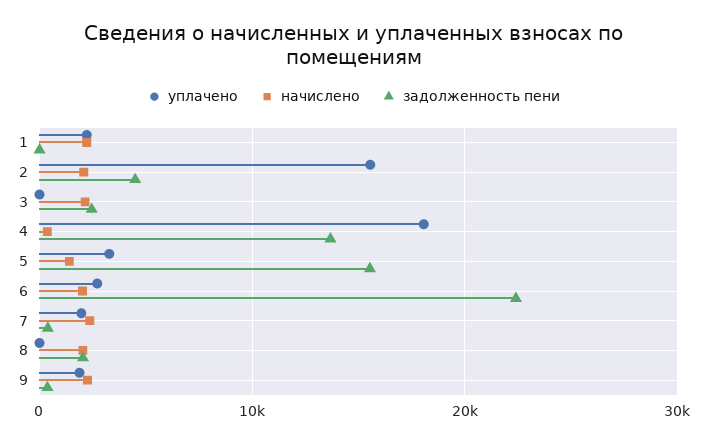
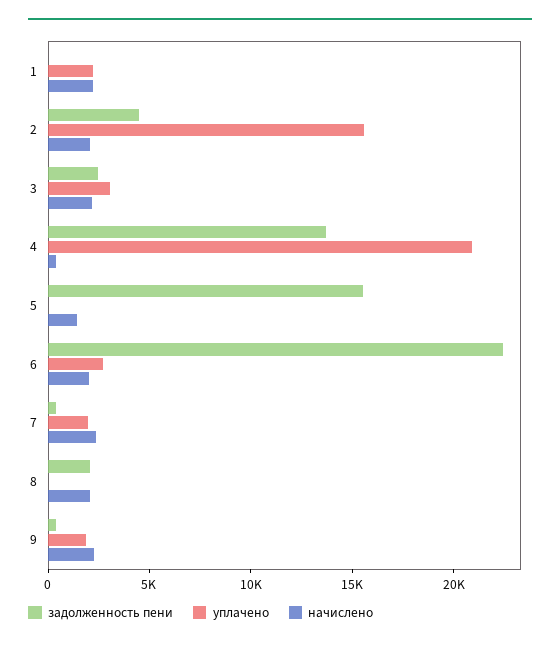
уплачено, 3: 0 -> 3000
уплачено, 4: 18000 -> 21000
уплачено, 5: 3000 -> 0

